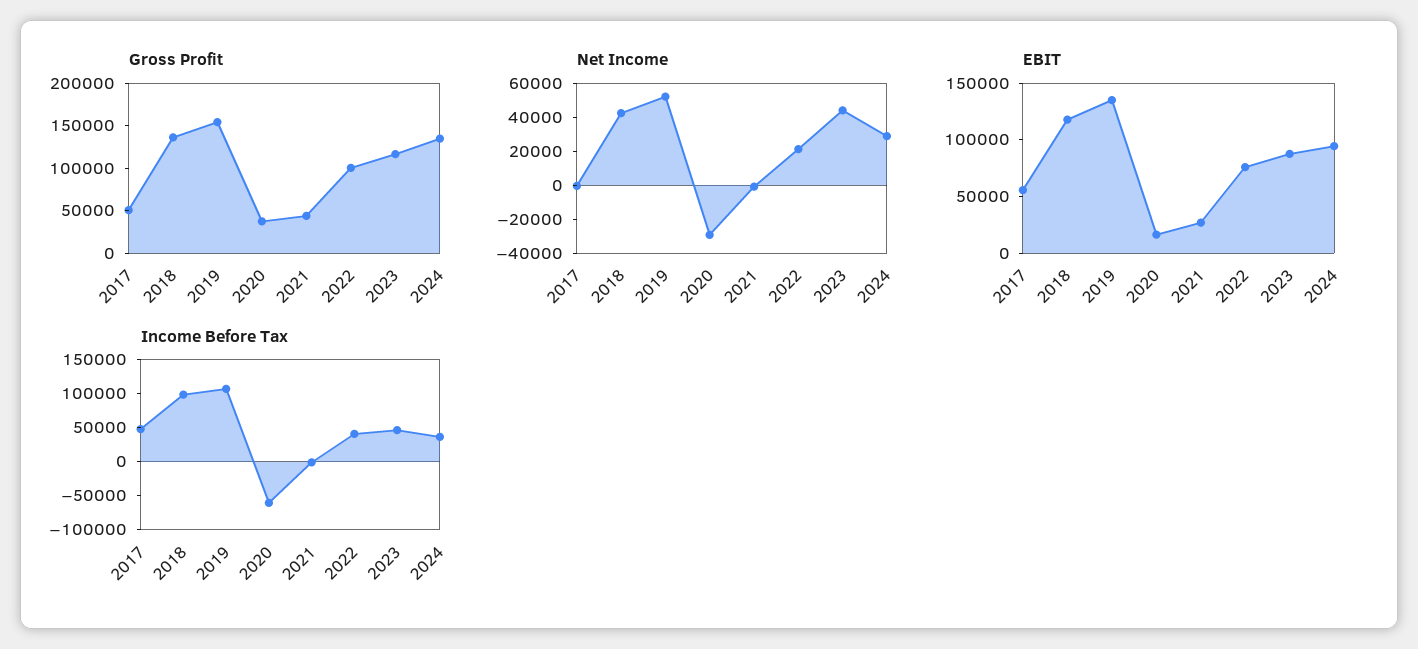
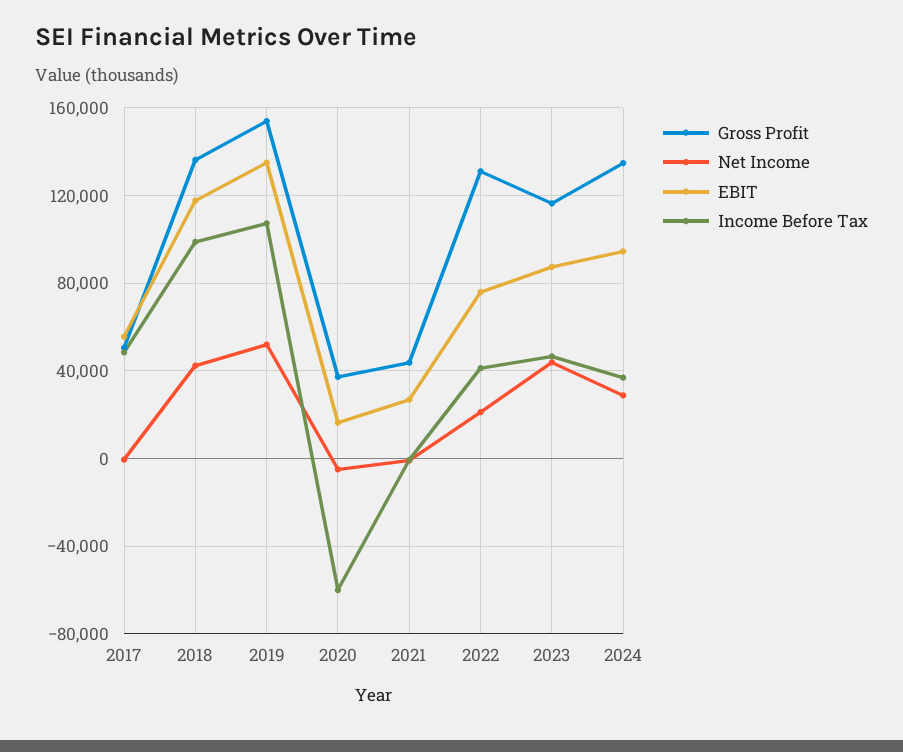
Gross Profit, 2022: 100000 -> 130000
Net Income, 2020: -30000 -> -5000

